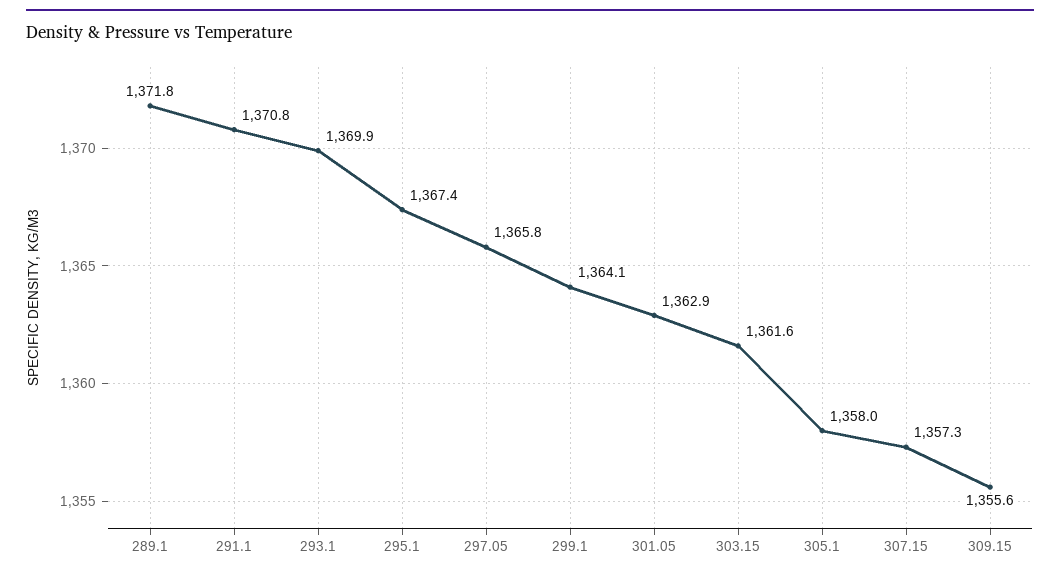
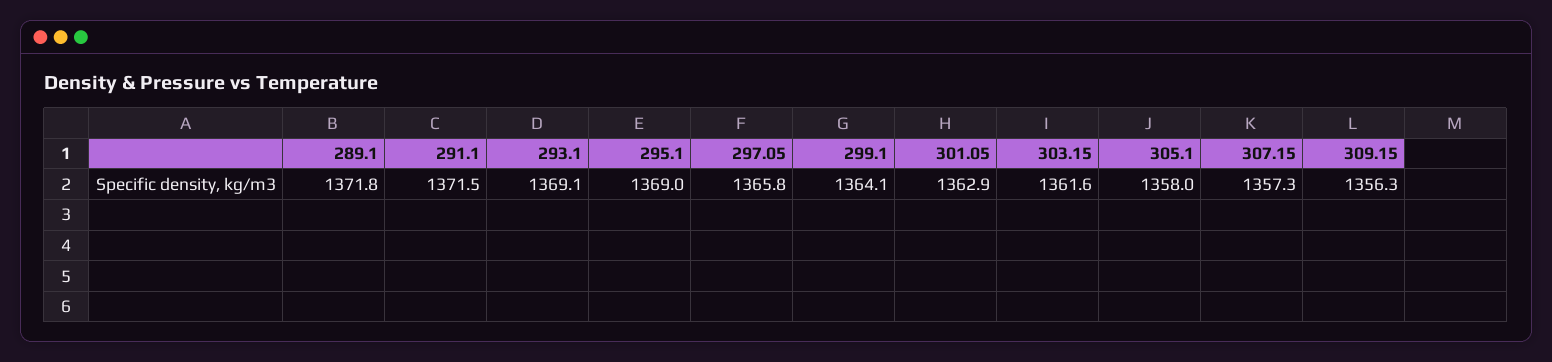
291.1: 1370.8 -> 1371.5
293.1: 1369.9 -> 1369.1
295.1: 1367.4 -> 1369
309.15: 1355.6 -> 1356.3

